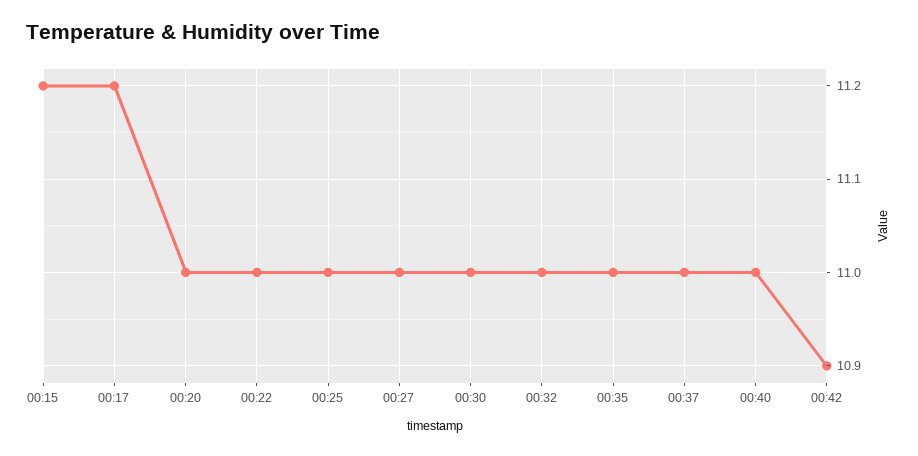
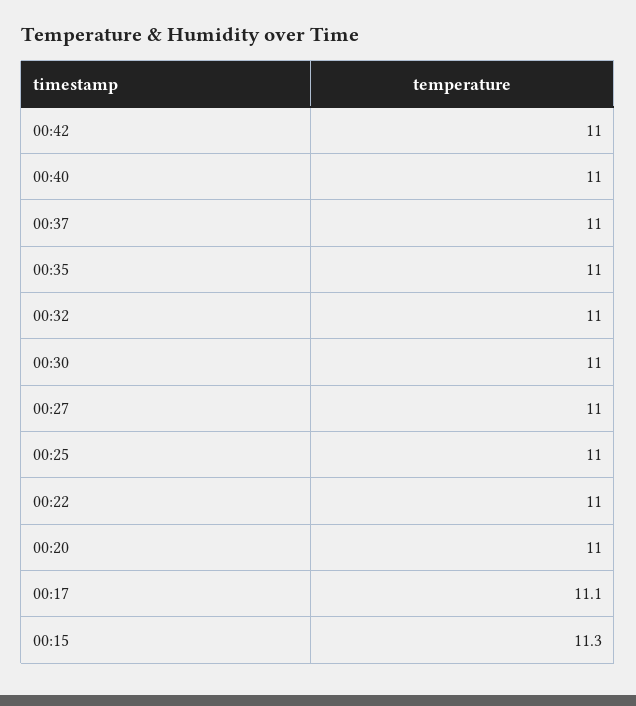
00:15: 11.2 -> 11.3
00:17: 11.2 -> 11.1
00:42: 10.9 -> 11

